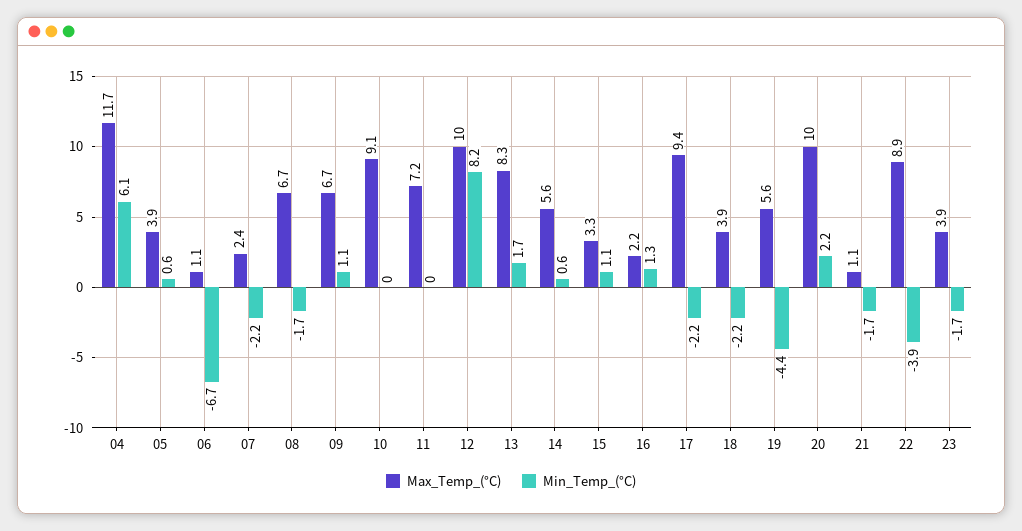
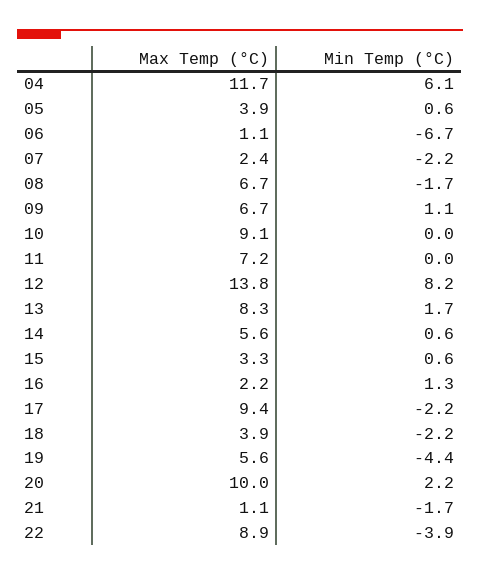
Max_Temp_(°C), 12: 10 -> 13.8
Min_Temp_(°C), 15: 1.1 -> 0.6
Max_Temp_(°C), 23: 3.9 -> none
Min_Temp_(°C), 23: -1.7 -> none

